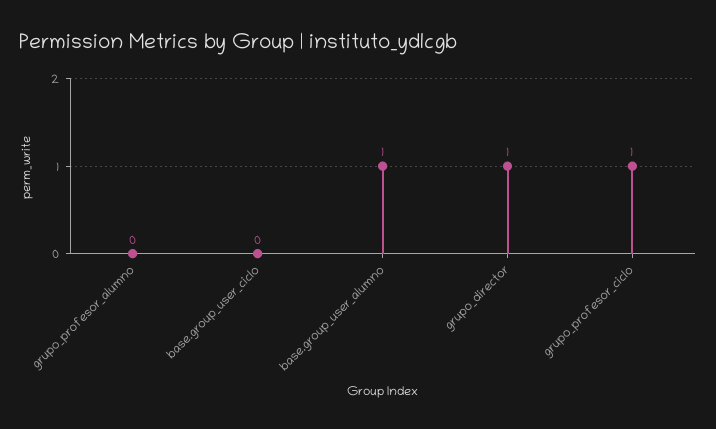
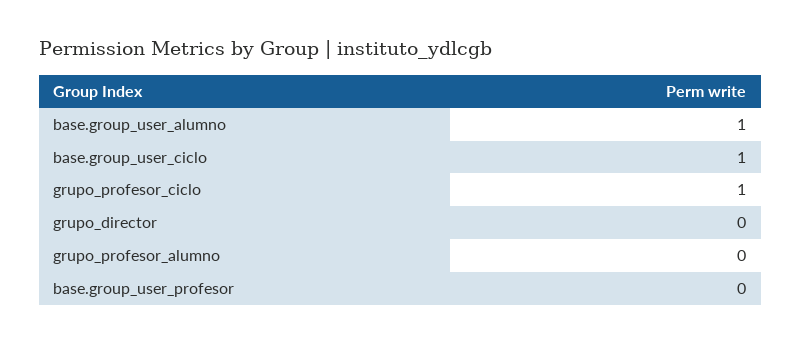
base.group_user_ciclo: 0 -> 1
grupo_director: 1 -> 0
base.group_user_profesor: none -> 0

